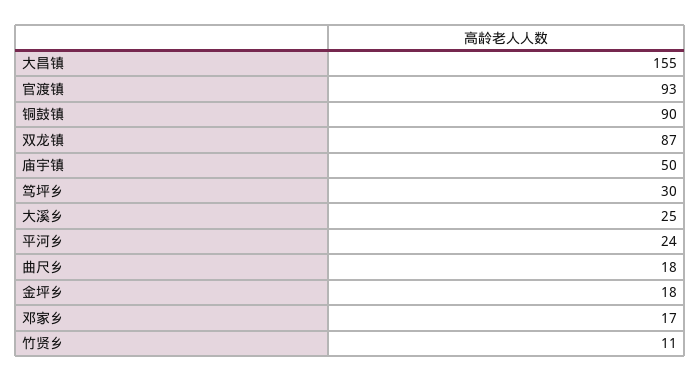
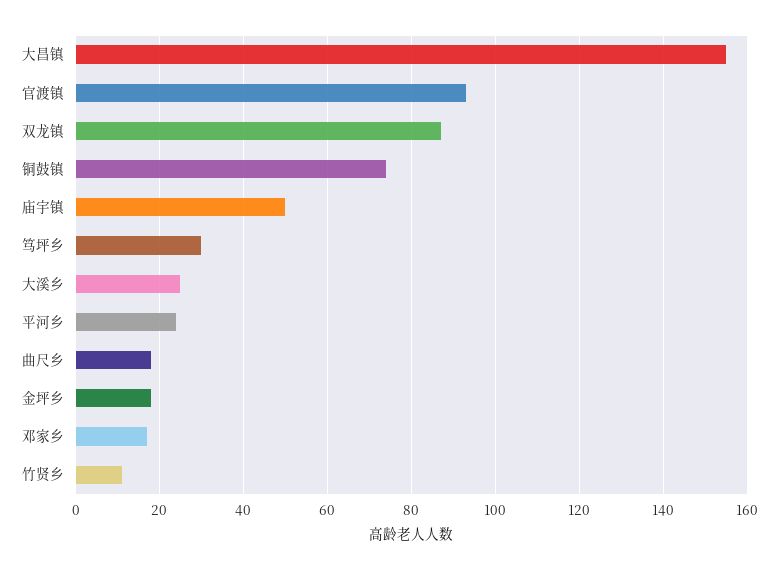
铜鼓镇: 90 -> 75

